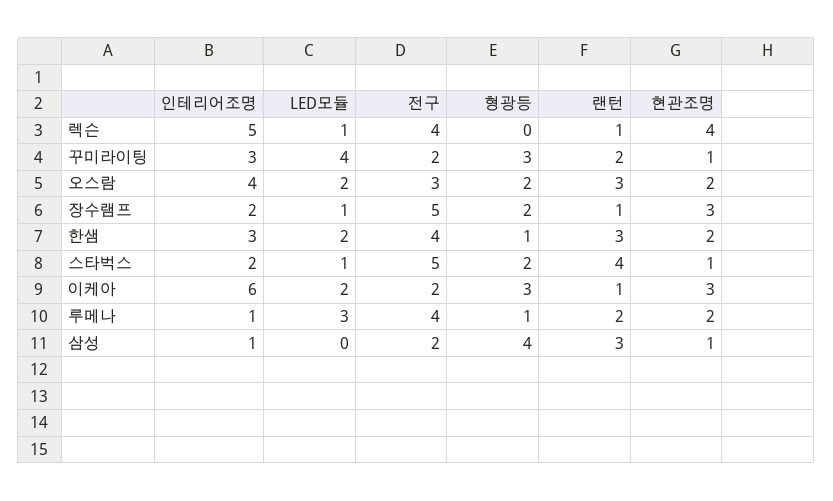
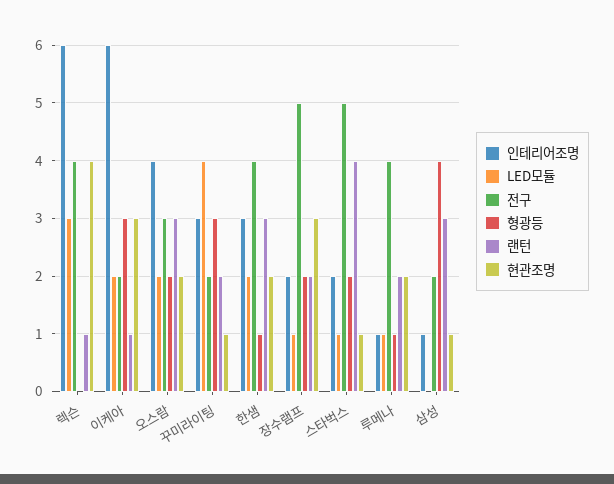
인테리어조명, 렉슨: 5 -> 6
LED모듈, 렉슨: 1 -> 3
랜턴, 장수램프: 1 -> 2
LED모듈, 루메나: 3 -> 1

